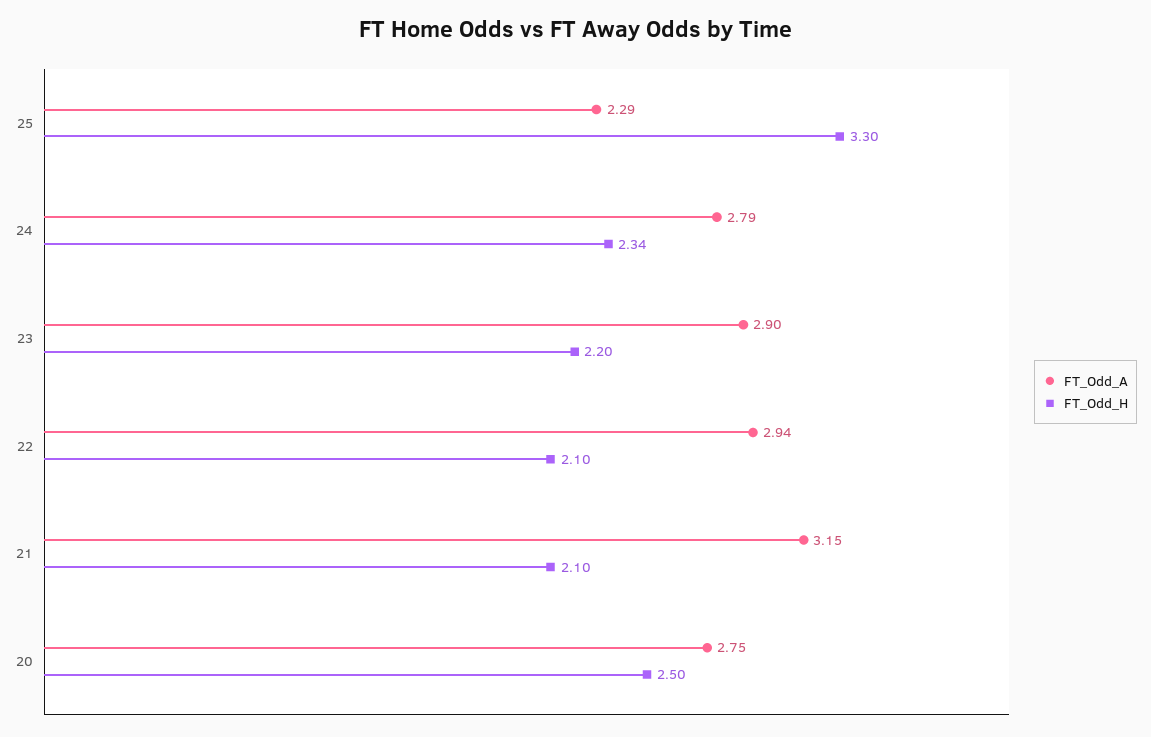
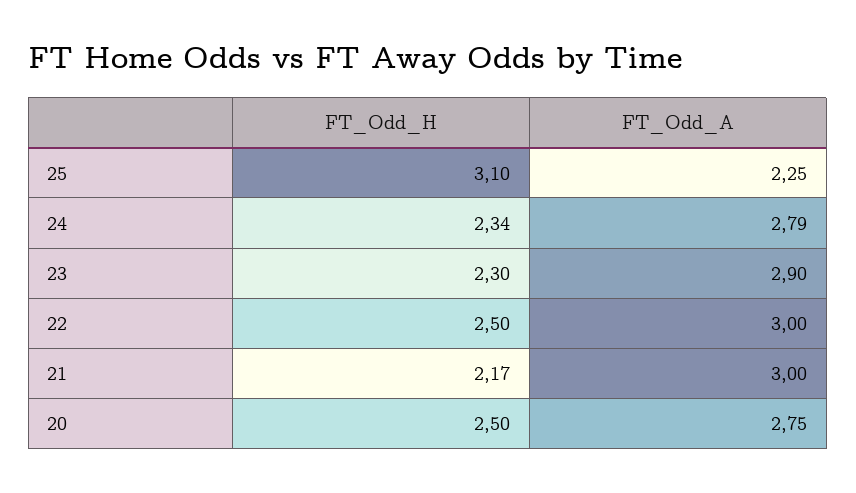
FT_Odd_A, 25: 2.29 -> 2.25
FT_Odd_H, 25: 3.3 -> 3.1
FT_Odd_H, 23: 2.2 -> 2.3
FT_Odd_A, 22: 2.94 -> 3
FT_Odd_H, 22: 2.1 -> 2.5
FT_Odd_A, 21: 3.15 -> 3
FT_Odd_H, 21: 2.1 -> 2.17

